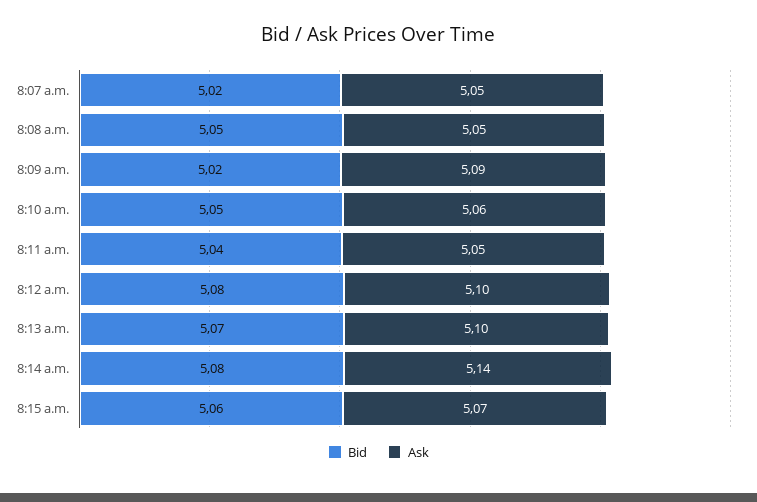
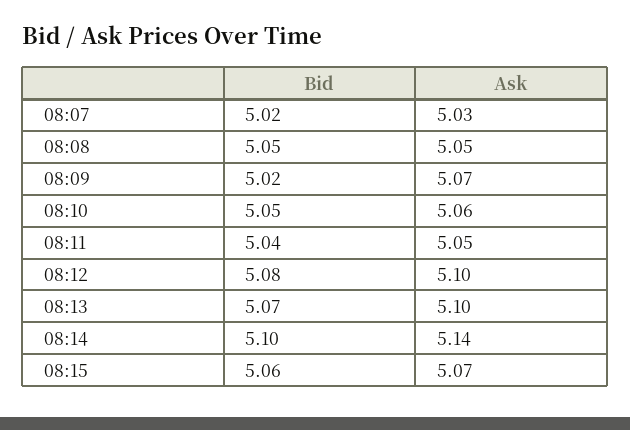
Ask, 8:07 a.m.: 5.05 -> 5.03
Ask, 8:09 a.m.: 5.09 -> 5.07
Bid, 8:14 a.m.: 5.08 -> 5.1

